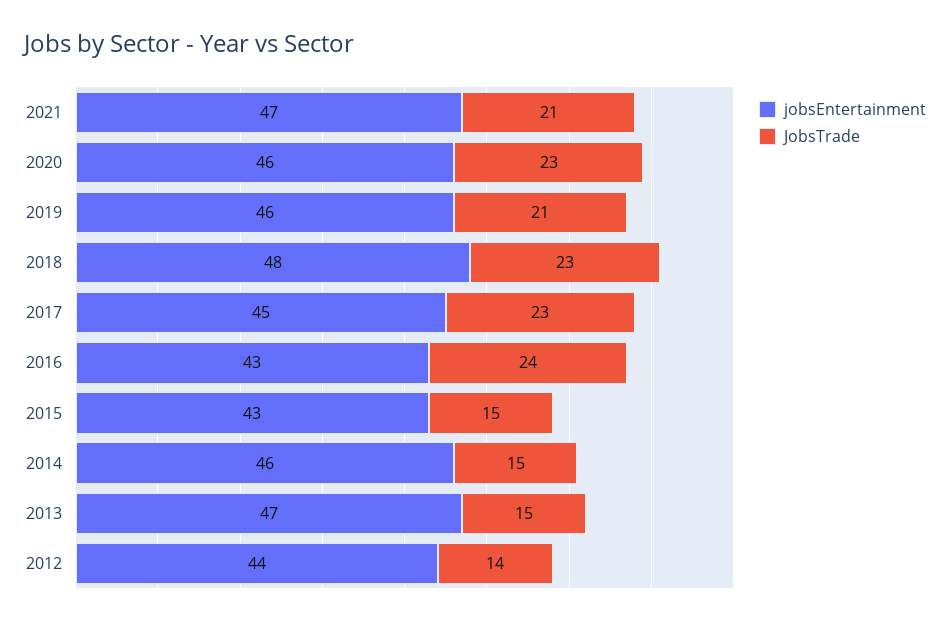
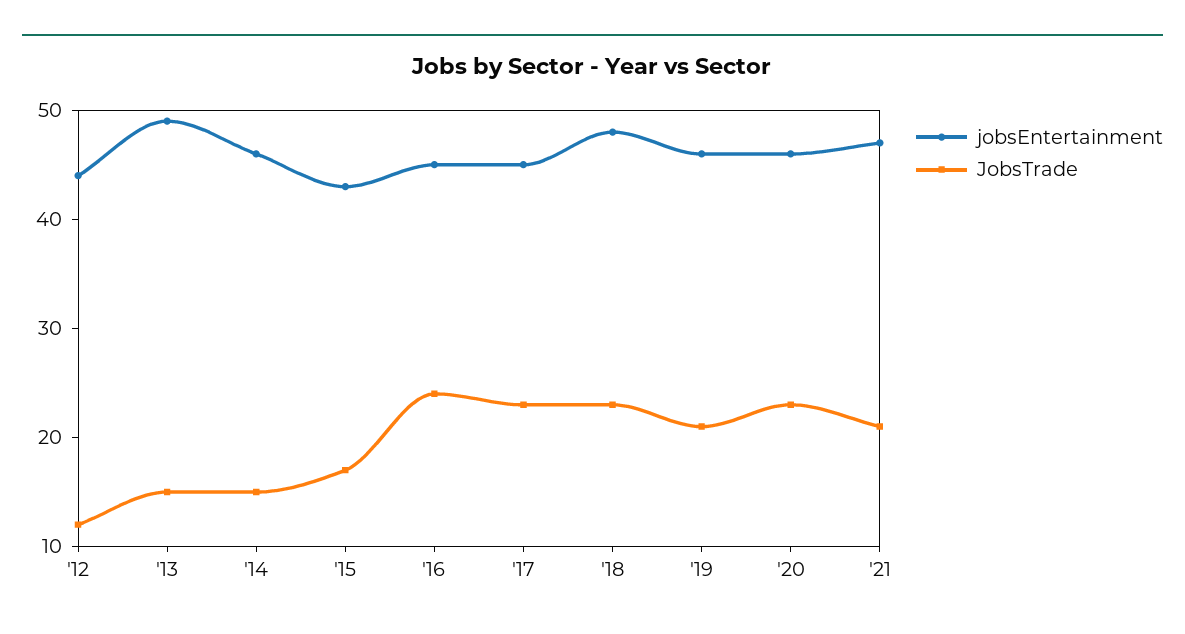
jobsEntertainment, 2016: 43 -> 45
JobsTrade, 2015: 15 -> 17
jobsEntertainment, 2013: 47 -> 49
JobsTrade, 2012: 14 -> 12

